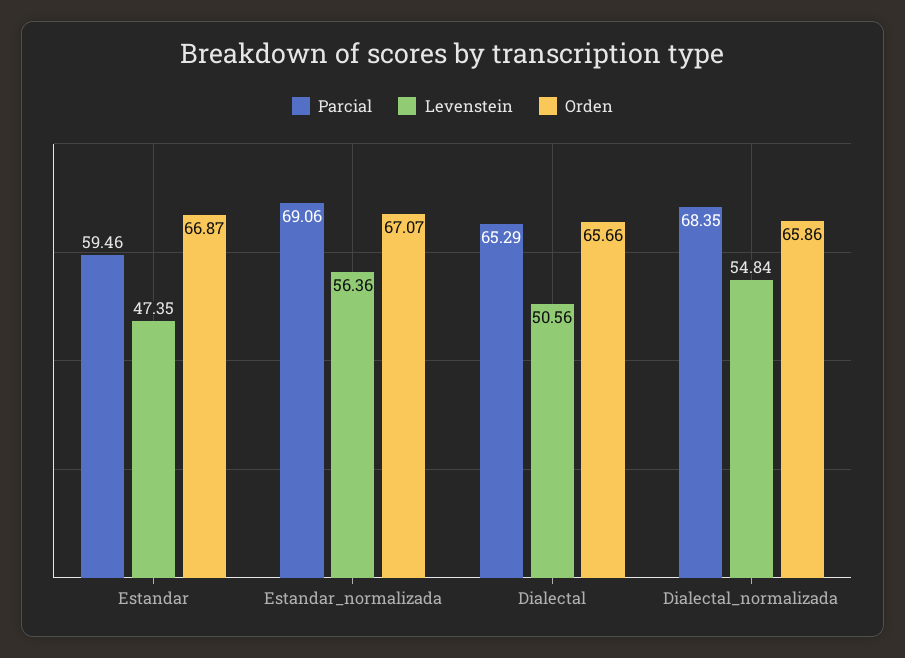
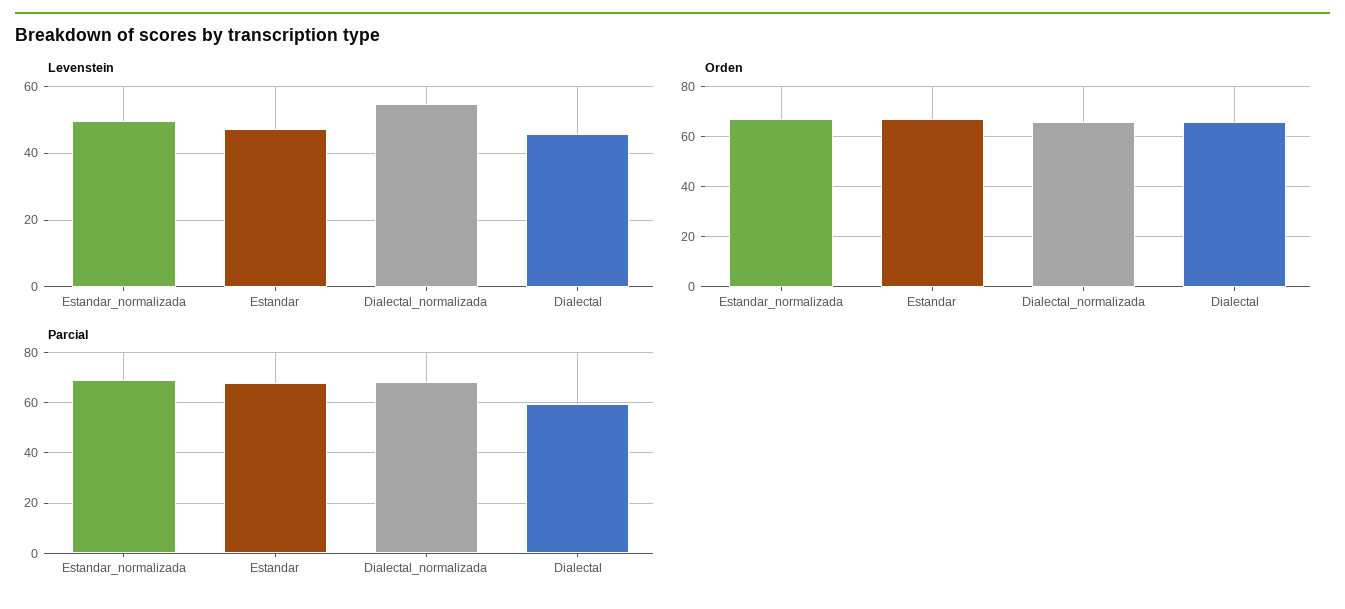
Parcial, Estandar: 59.46 -> 67.5
Levenstein, Estandar_normalizada: 56.36 -> 50
Parcial, Dialectal: 65.29 -> 60
Levenstein, Dialectal: 50.56 -> 46

